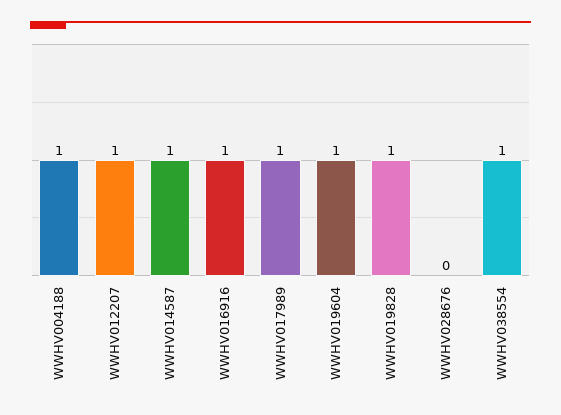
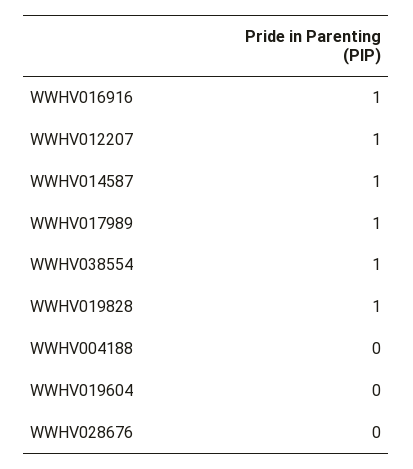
WWHV004188: 1 -> 0
WWHV019604: 1 -> 0

